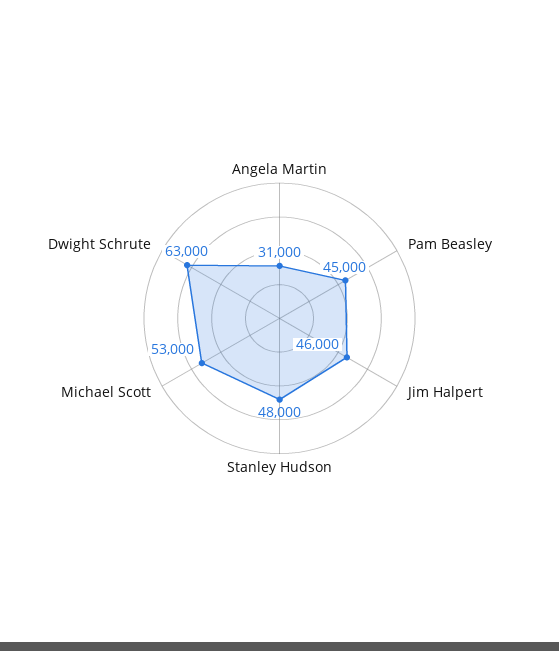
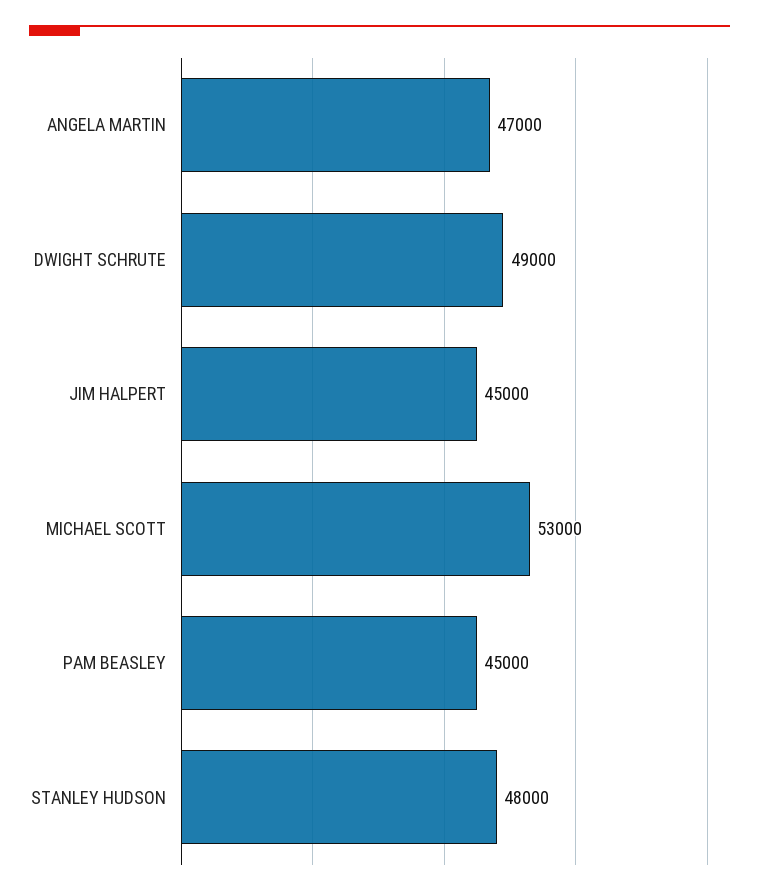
Angela Martin: 31000 -> 47000
Jim Halpert: 46000 -> 45000
Dwight Schrute: 63000 -> 49000

